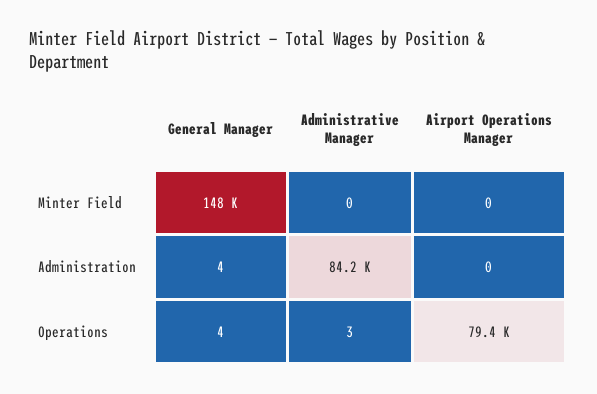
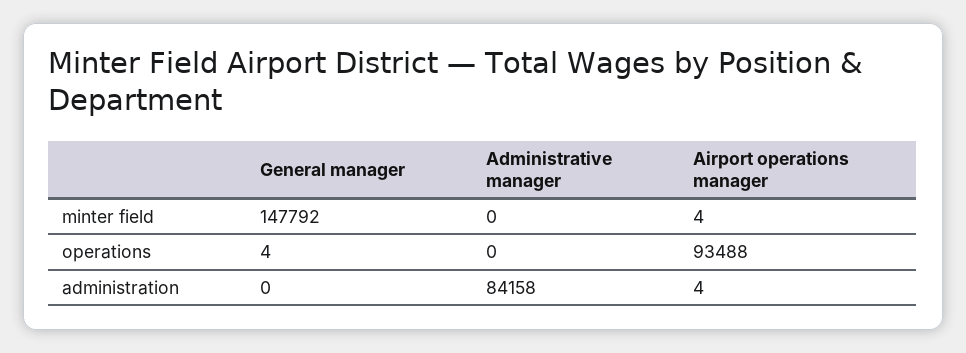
Airport Operations Manager, Minter Field: 0 -> 4
General Manager, Administration: 4 -> 0
Airport Operations Manager, Administration: 0 -> 4
Administrative Manager, Operations: 3 -> 0
Airport Operations Manager, Operations: 79400 -> 93488

